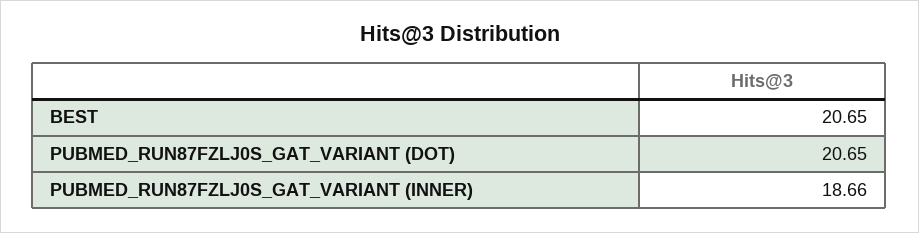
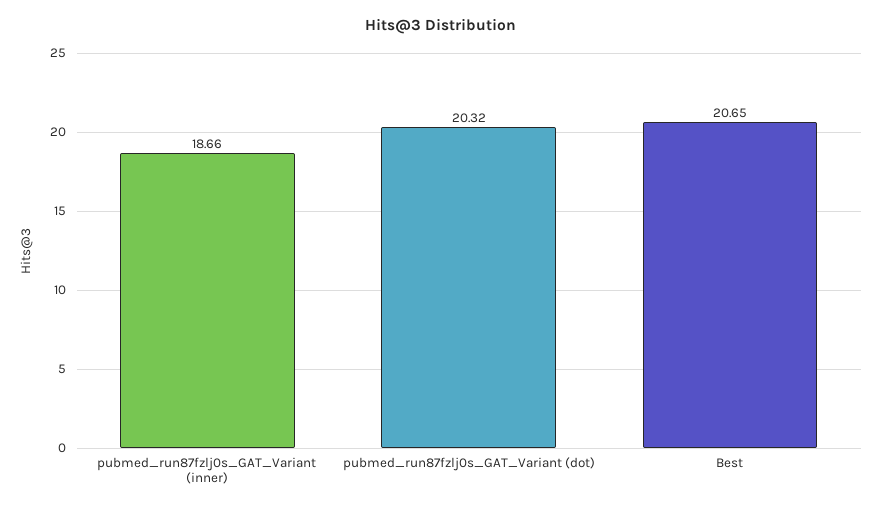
PUBMED_RUN87FZLJ0S_GAT_VARIANT (DOT): 20.65 -> 20.32

